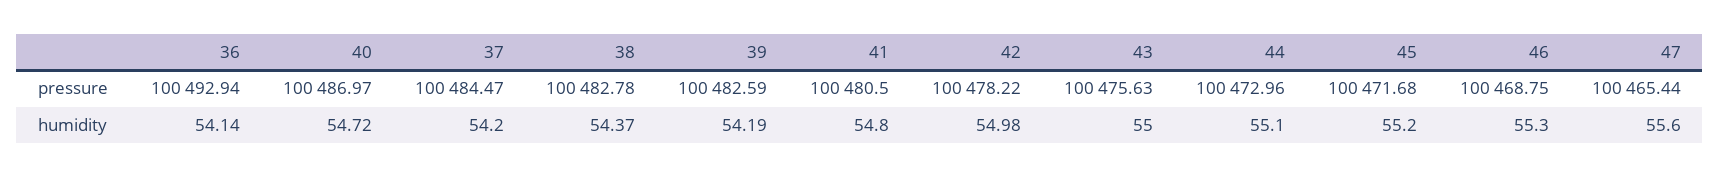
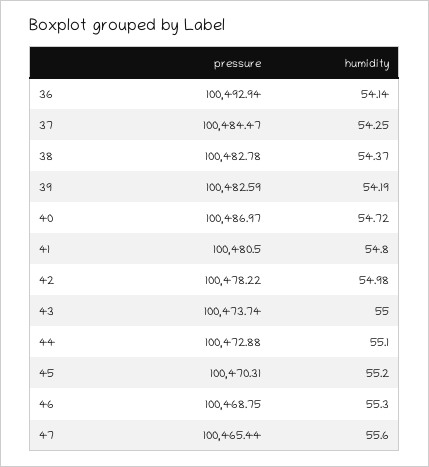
43, pressure: 100475.63 -> 100473.74
44, pressure: 100472.96 -> 100472.88
45, pressure: 100471.68 -> 100470.31
37, humidity: 54.2 -> 54.25

